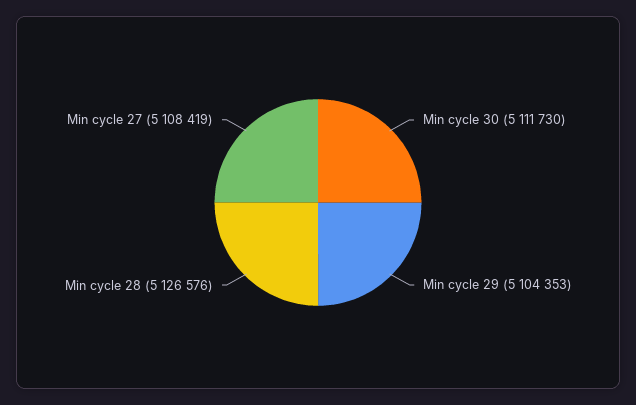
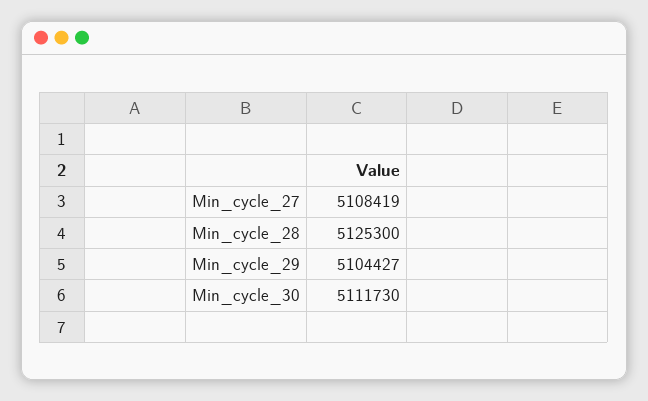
Min cycle 29: 5104353 -> 5104427
Min cycle 28: 5126576 -> 5125300

